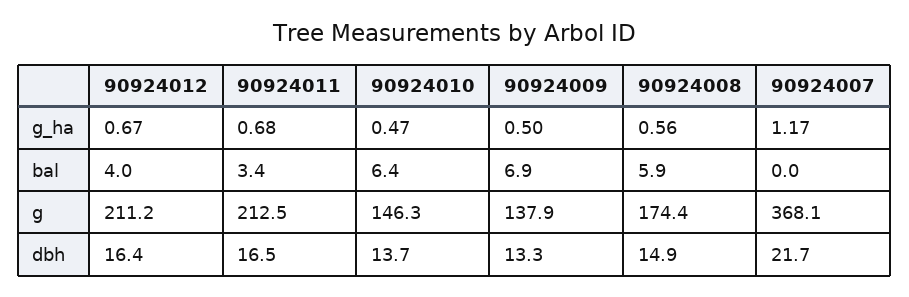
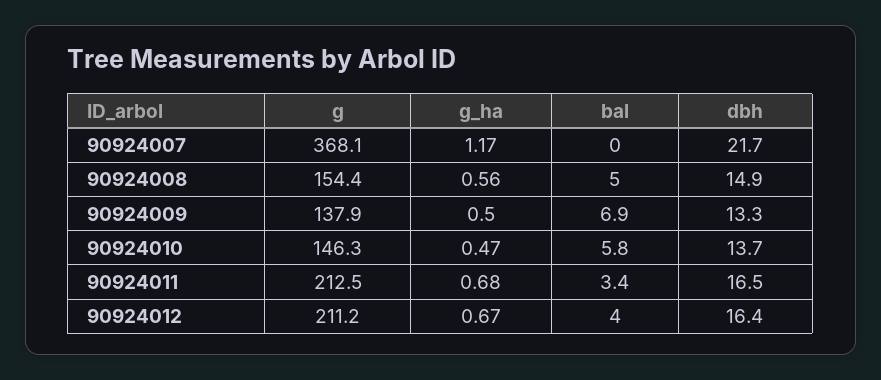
90924010, bal: 6.4 -> 5.8
90924008, bal: 5.9 -> 5
90924008, g: 174.4 -> 154.4

